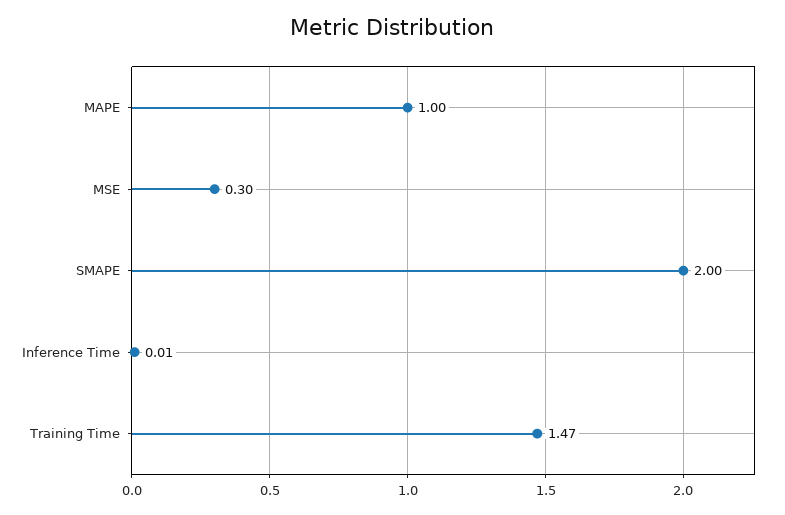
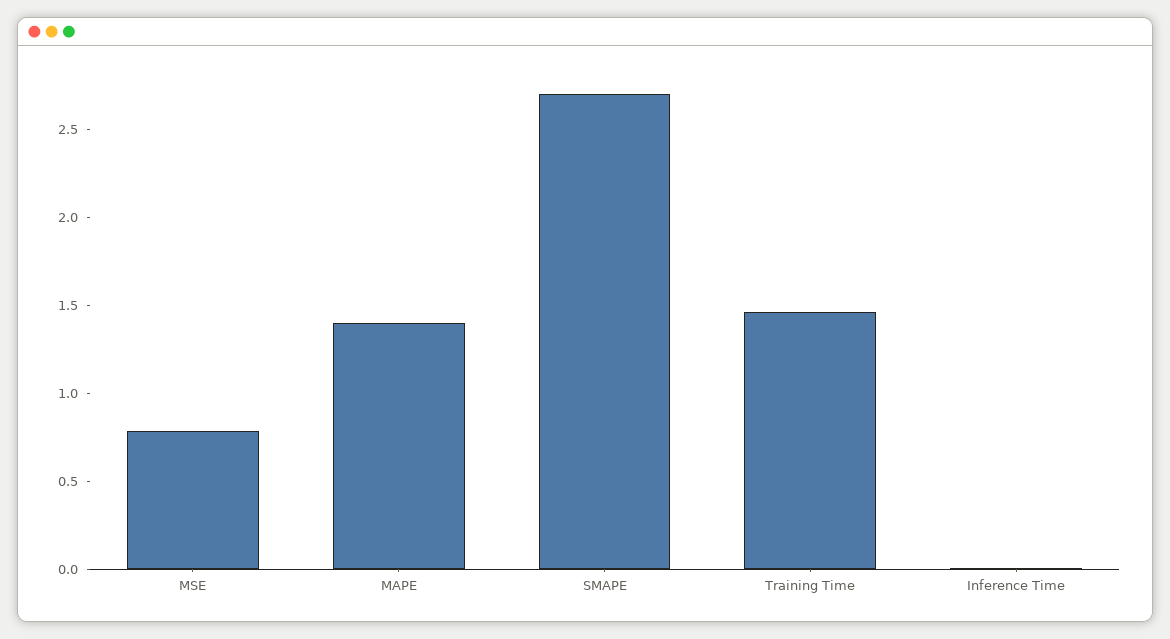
MAPE: 1 -> 1.4
MSE: 0.3 -> 0.8
SMAPE: 2 -> 2.7

